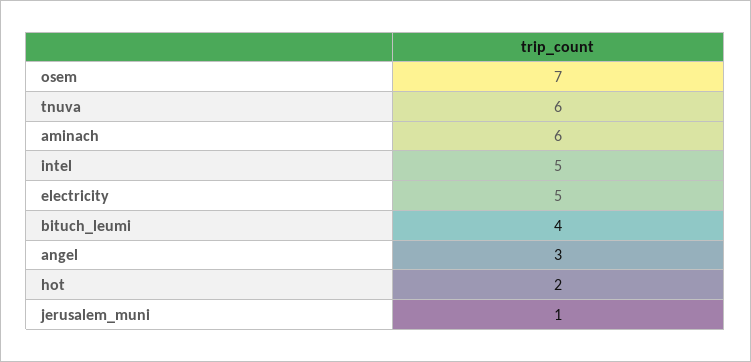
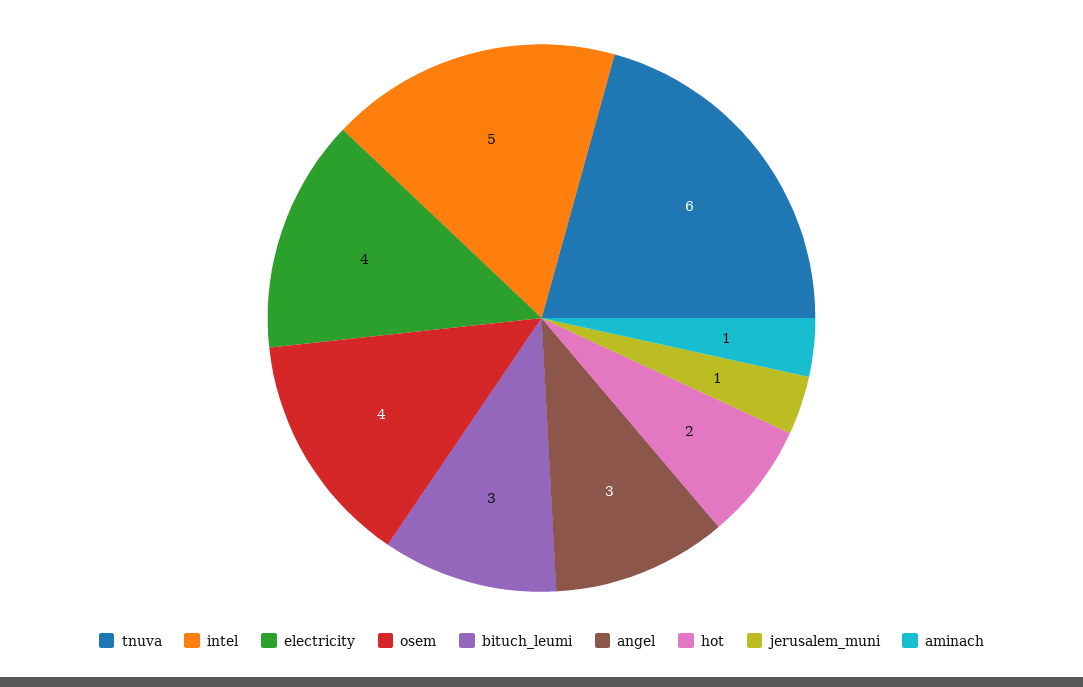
osem: 7 -> 4
aminach: 6 -> 1
electricity: 5 -> 4
bituch_leumi: 4 -> 3

